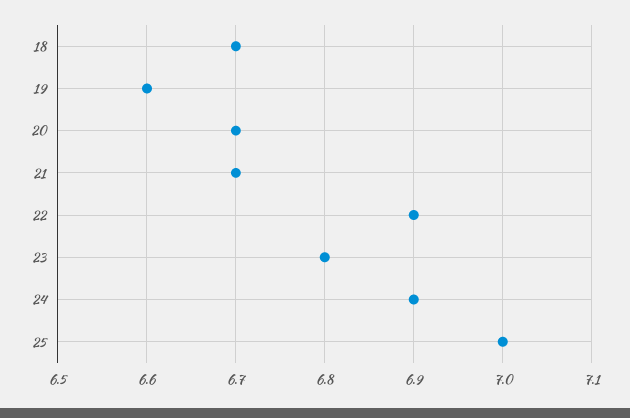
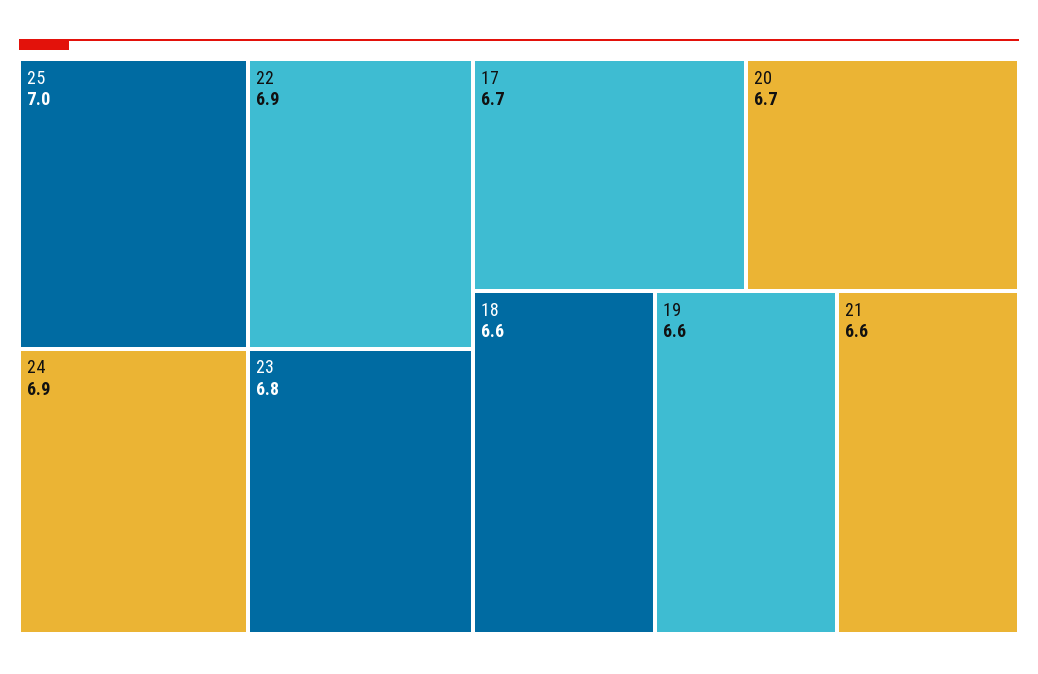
18: 6.7 -> 6.6
21: 6.7 -> 6.6
17: none -> 6.7

